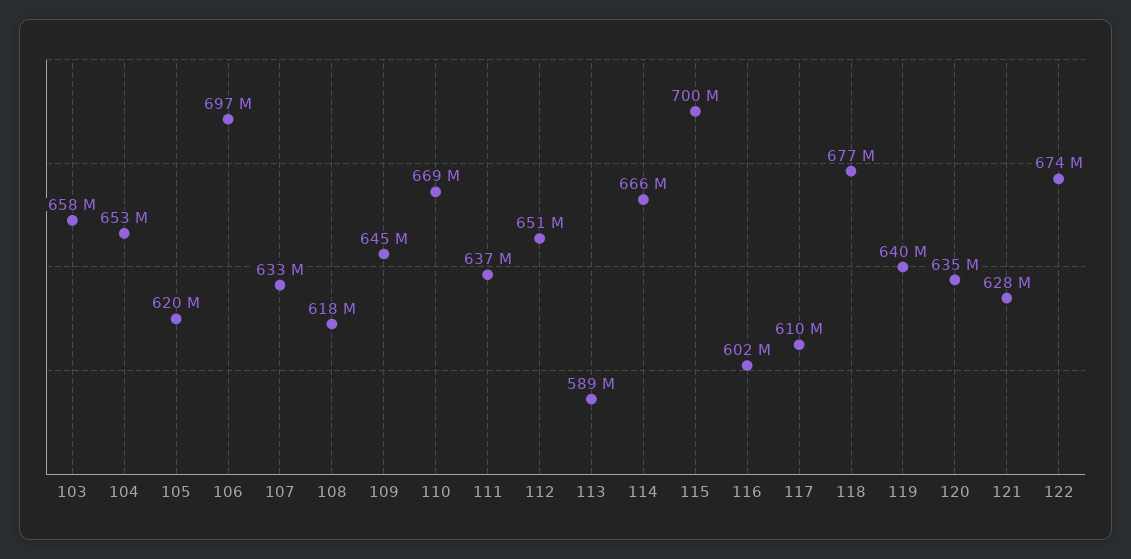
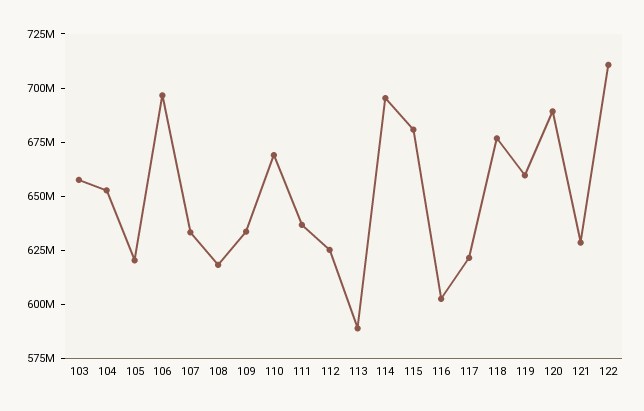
109: 645000000 -> 635000000
112: 651000000 -> 625000000
114: 666000000 -> 695000000
115: 700000000 -> 680000000
117: 610000000 -> 620000000
119: 640000000 -> 660000000
120: 635000000 -> 690000000
122: 674000000 -> 710000000

